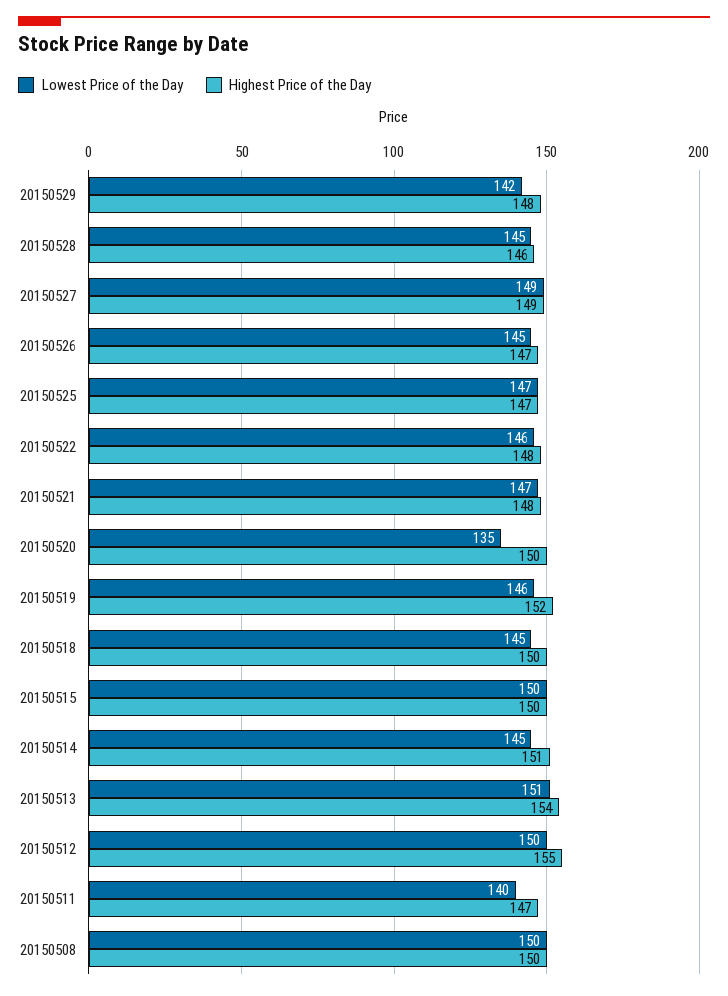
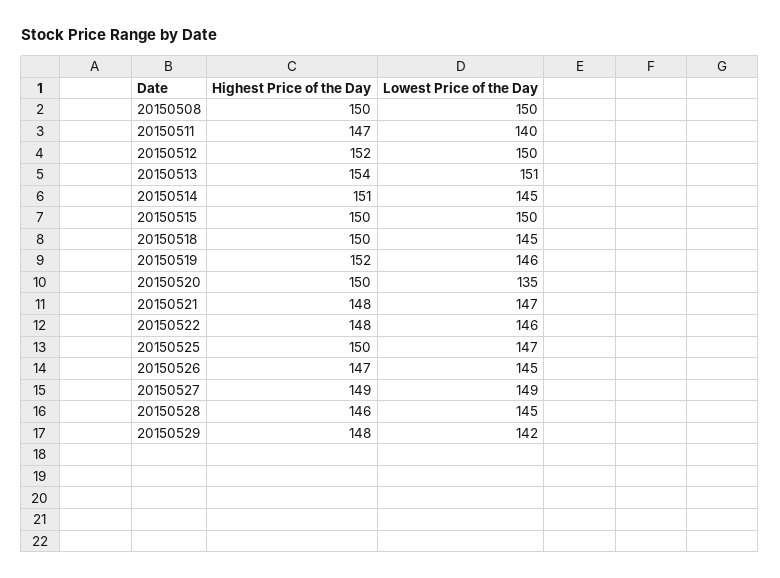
Highest Price of the Day, 20150525: 147 -> 150
Highest Price of the Day, 20150512: 155 -> 152

